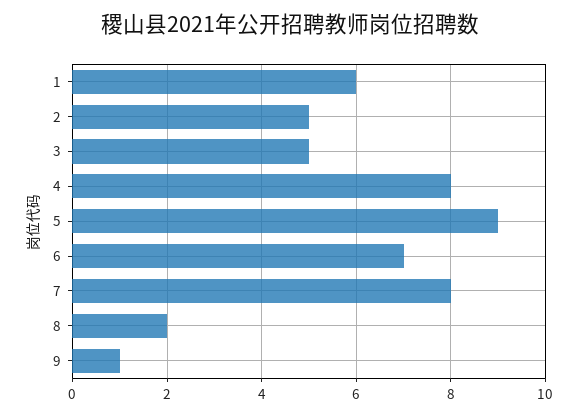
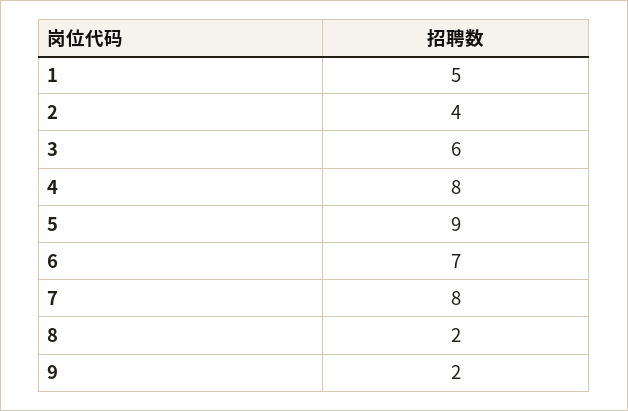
1: 6 -> 5
2: 5 -> 4
3: 5 -> 6
9: 1 -> 2

